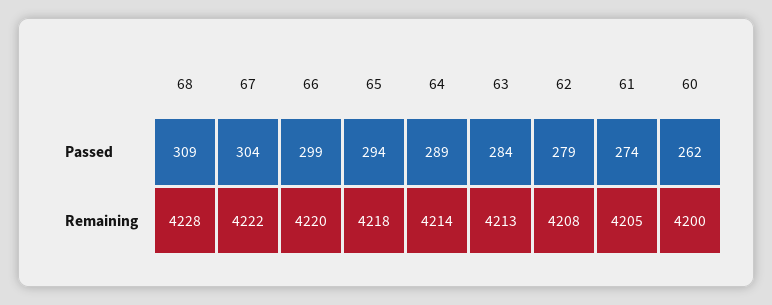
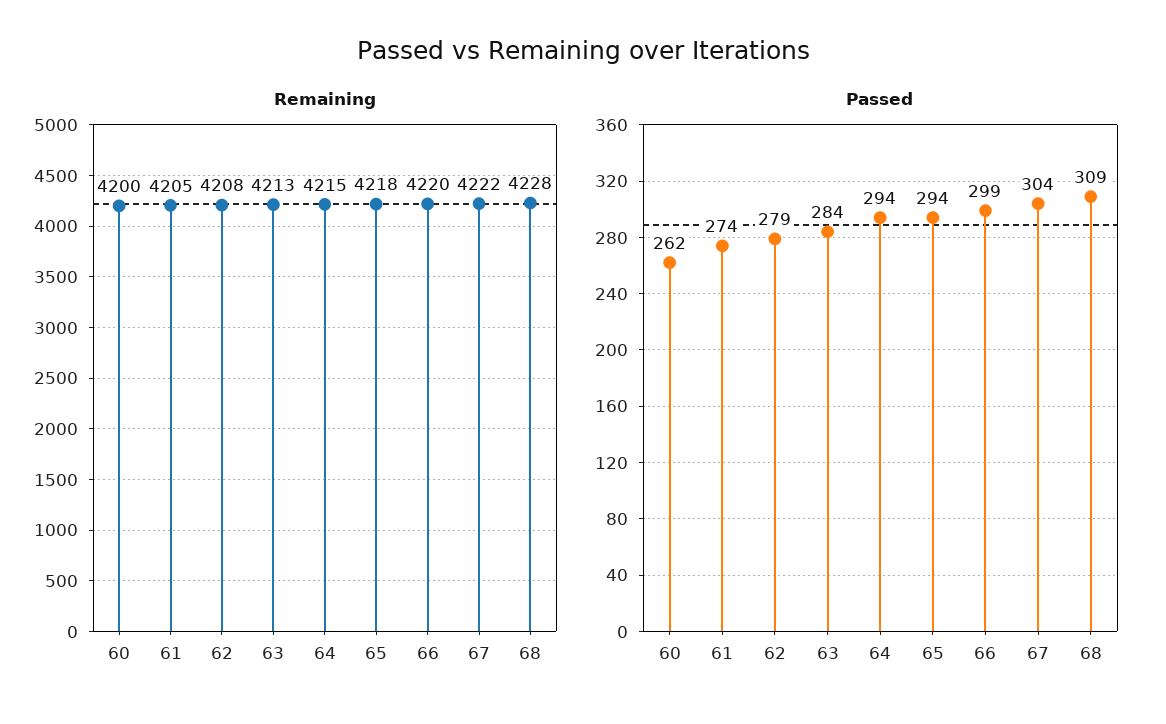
Passed, 64: 289 -> 294
Remaining, 64: 4214 -> 4215

